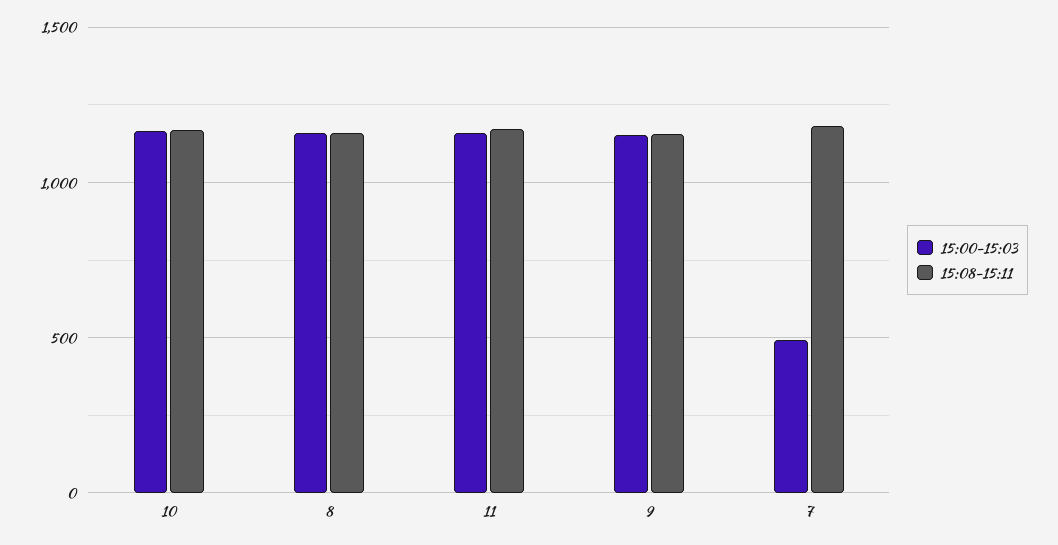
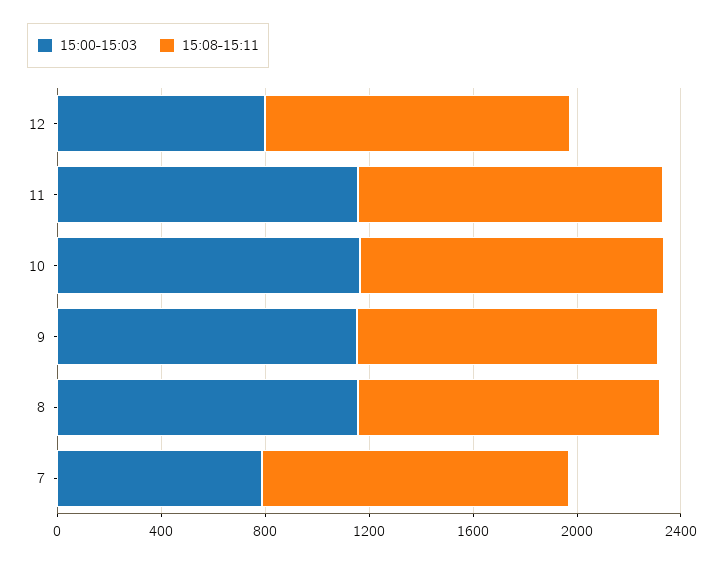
15:00-15:03, 7: 500 -> 800
15:00-15:03, 12: none -> 800
15:08-15:11, 12: none -> 1200

